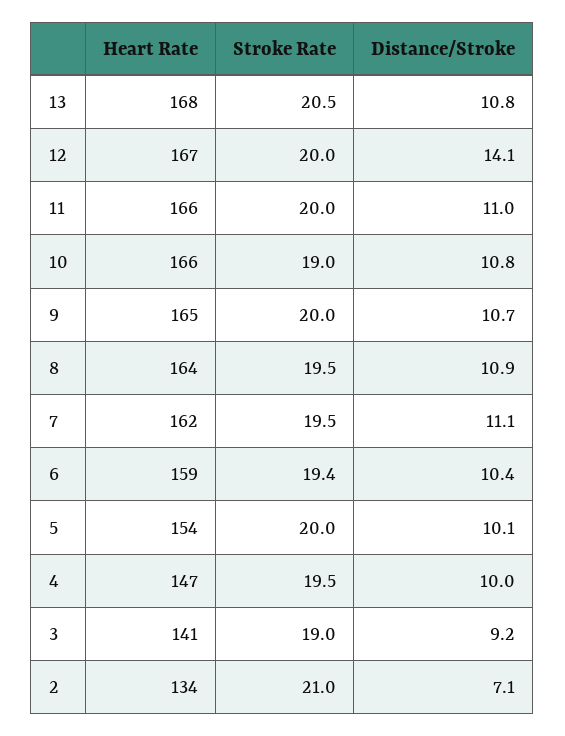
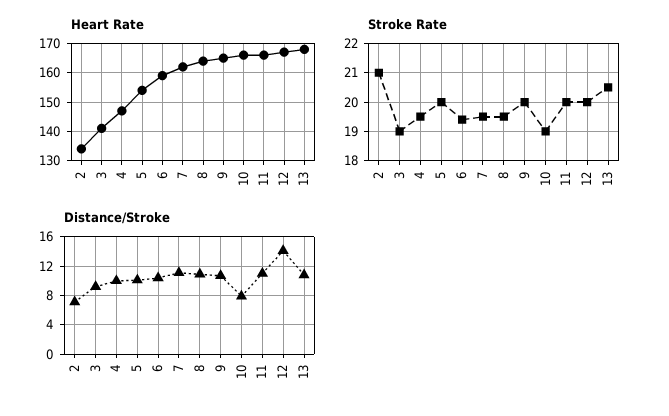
Distance/Stroke, 10: 10.8 -> 8

